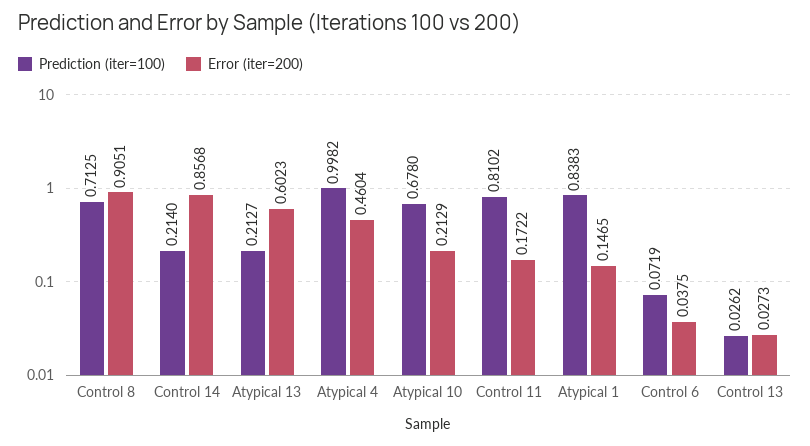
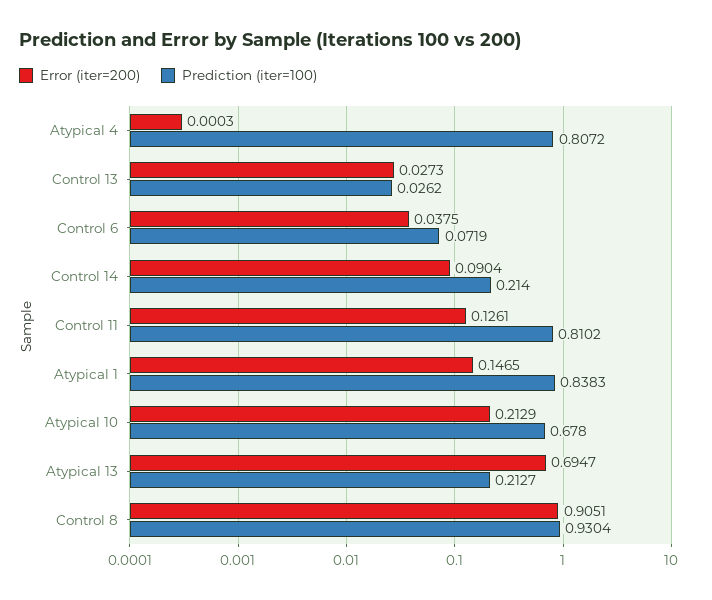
Prediction (iter=100), Control 8: 0.7125 -> 0.9304
Error (iter=200), Control 14: 0.8568 -> 0.0904
Error (iter=200), Atypical 13: 0.6023 -> 0.6947
Prediction (iter=100), Atypical 4: 0.9982 -> 0.8072
Error (iter=200), Atypical 4: 0.4604 -> 0.0003
Error (iter=200), Control 11: 0.1722 -> 0.1261

